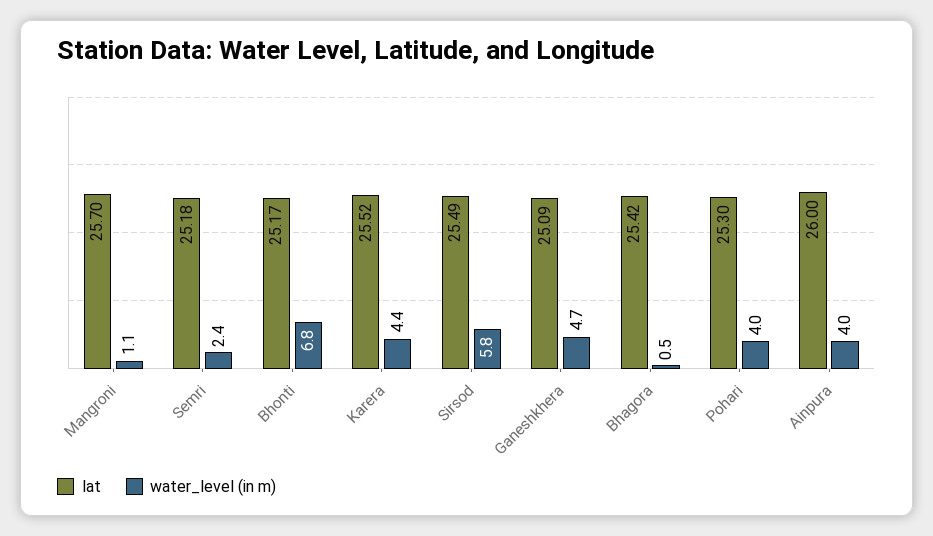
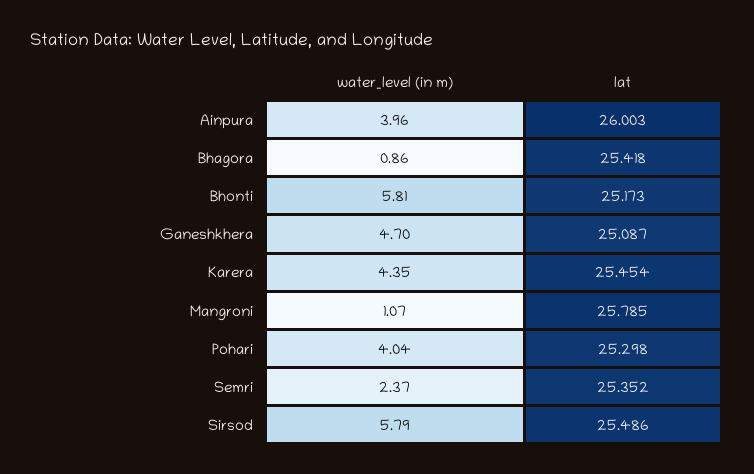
lat, Mangroni: 25.7 -> 25.785
lat, Semri: 25.18 -> 25.352
water_level (in m), Bhonti: 6.8 -> 5.81
lat, Karera: 25.52 -> 25.454
water_level (in m), Bhagora: 0.5 -> 0.86

